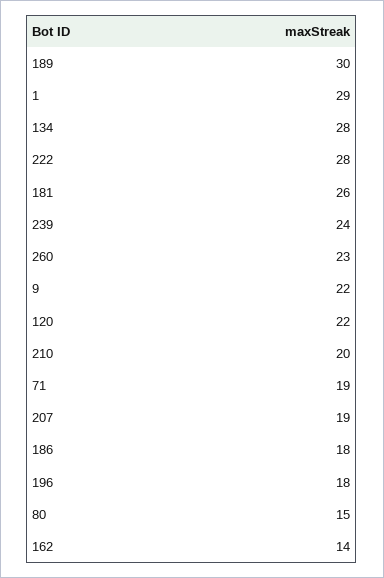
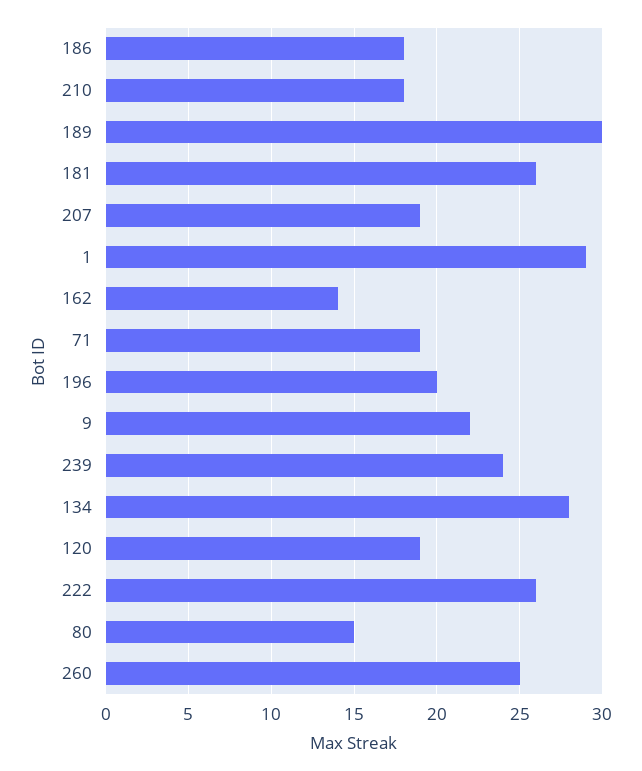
222: 28 -> 26
260: 23 -> 25
120: 22 -> 19
210: 20 -> 18
196: 18 -> 20

